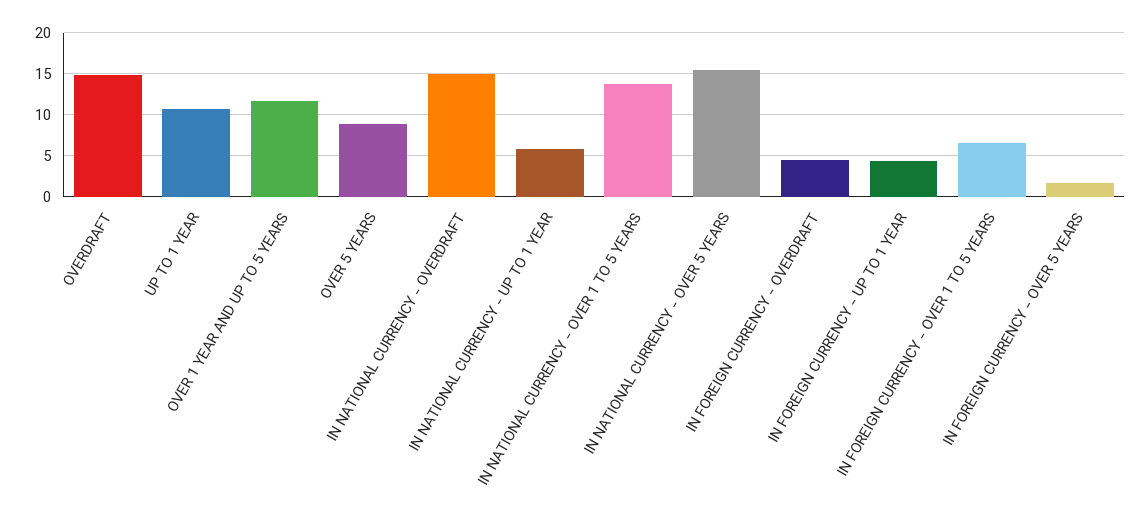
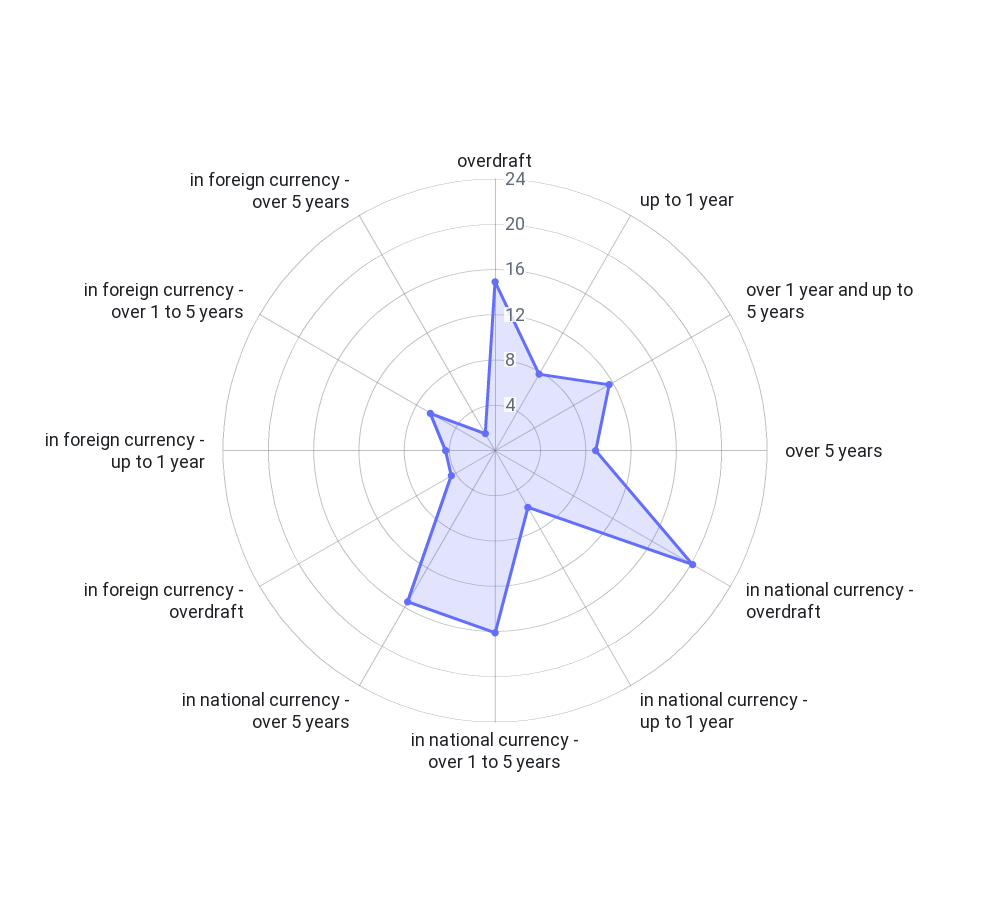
UP TO 1 YEAR: 11 -> 8
IN NATIONAL CURRENCY - OVERDRAFT: 15 -> 20
IN NATIONAL CURRENCY - OVER 1 TO 5 YEARS: 14 -> 16

